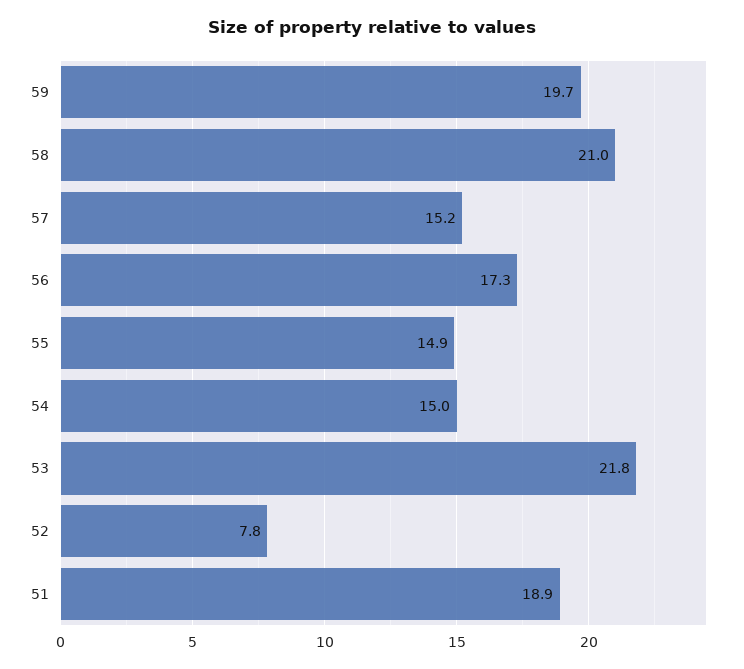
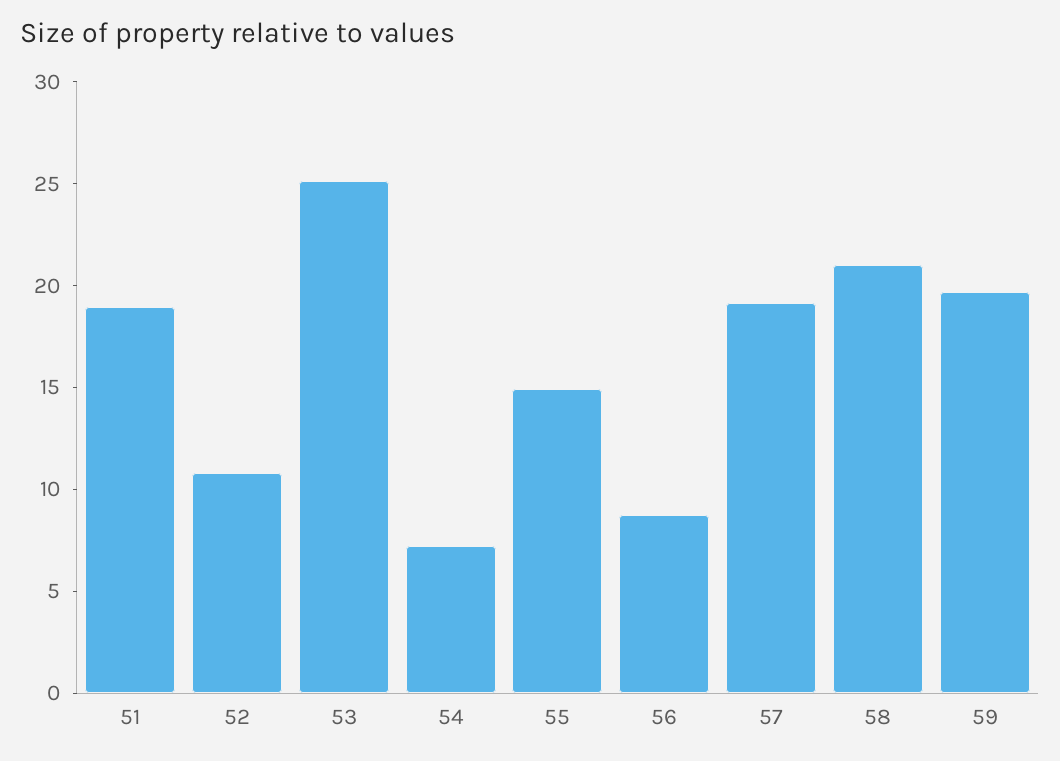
57: 15.2 -> 19
56: 17.3 -> 9
54: 15 -> 7
53: 21.8 -> 25
52: 7.8 -> 11

